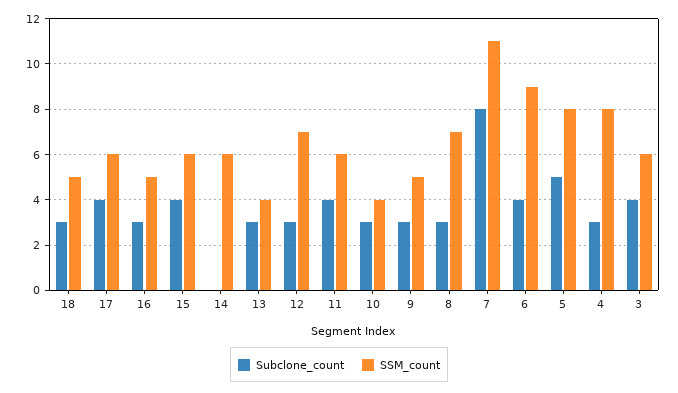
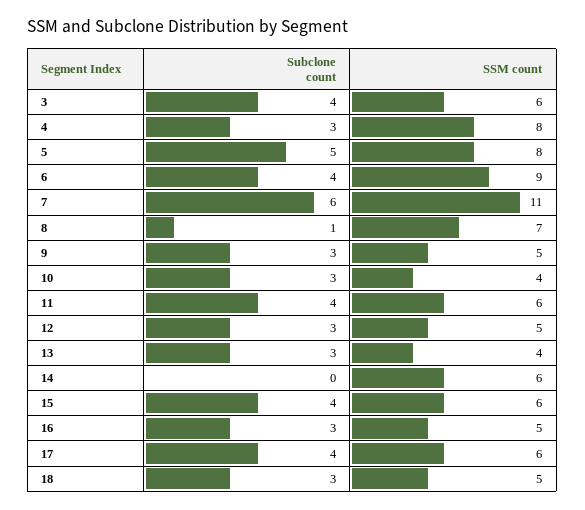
SSM_count, 12: 7 -> 5
Subclone_count, 8: 3 -> 1
Subclone_count, 7: 8 -> 6

